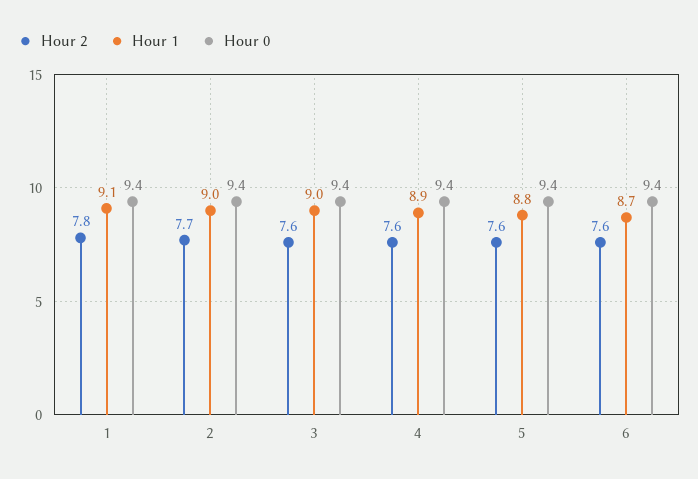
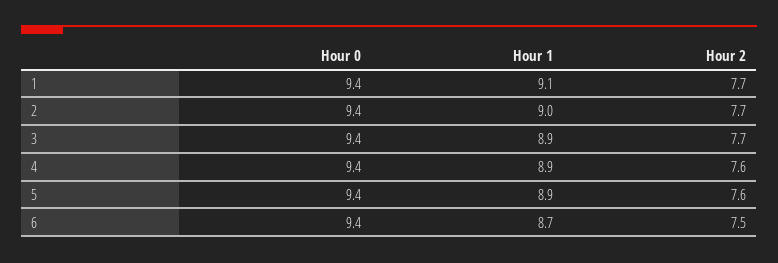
Hour 2, 1: 7.8 -> 7.7
Hour 2, 3: 7.6 -> 7.7
Hour 1, 3: 9 -> 8.9
Hour 1, 5: 8.8 -> 8.9
Hour 2, 6: 7.6 -> 7.5

